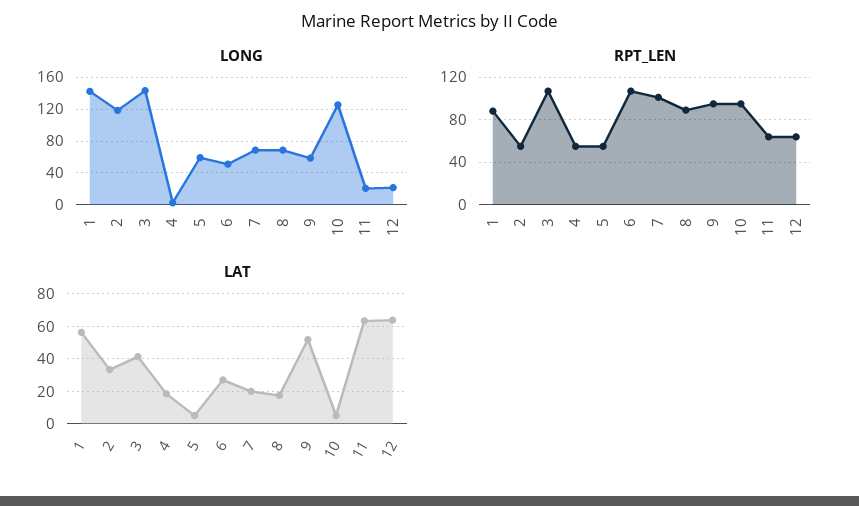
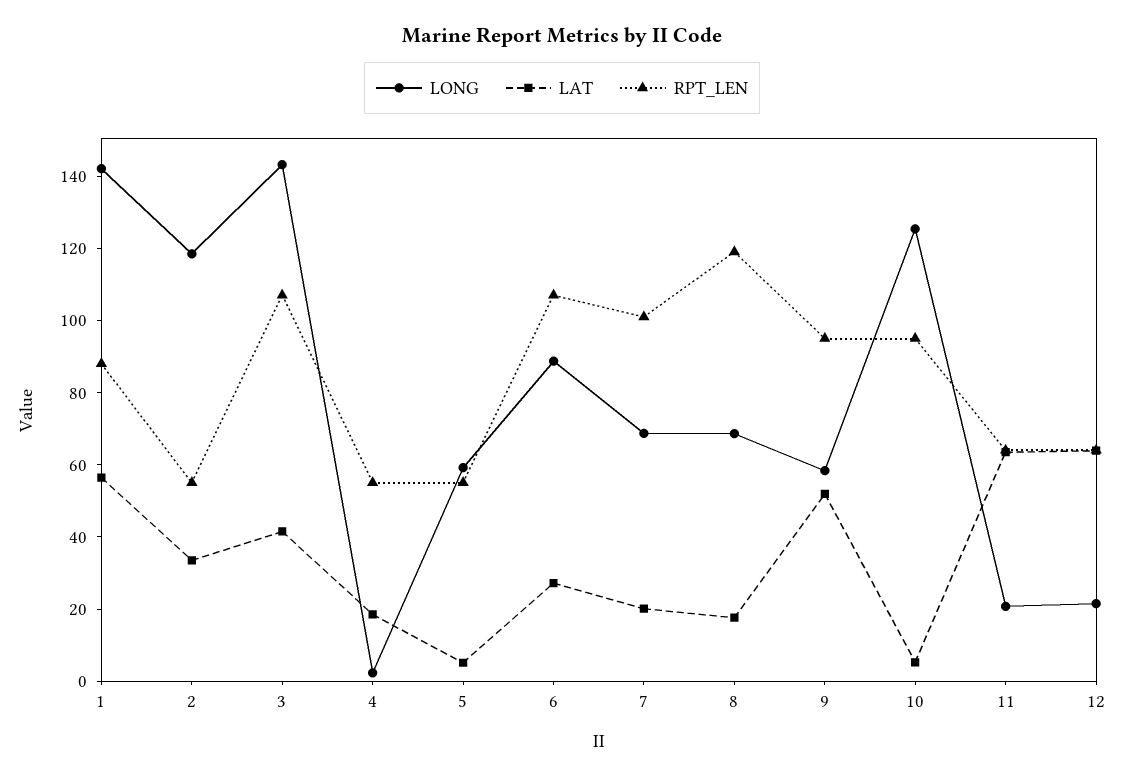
LONG, 6: 50 -> 90
RPT_LEN, 8: 90 -> 120

